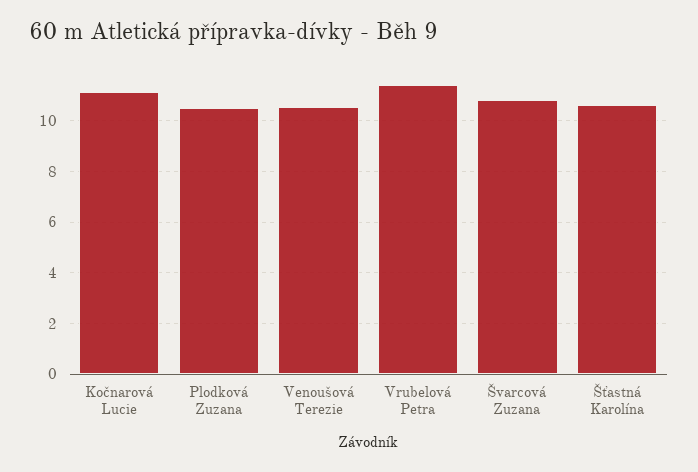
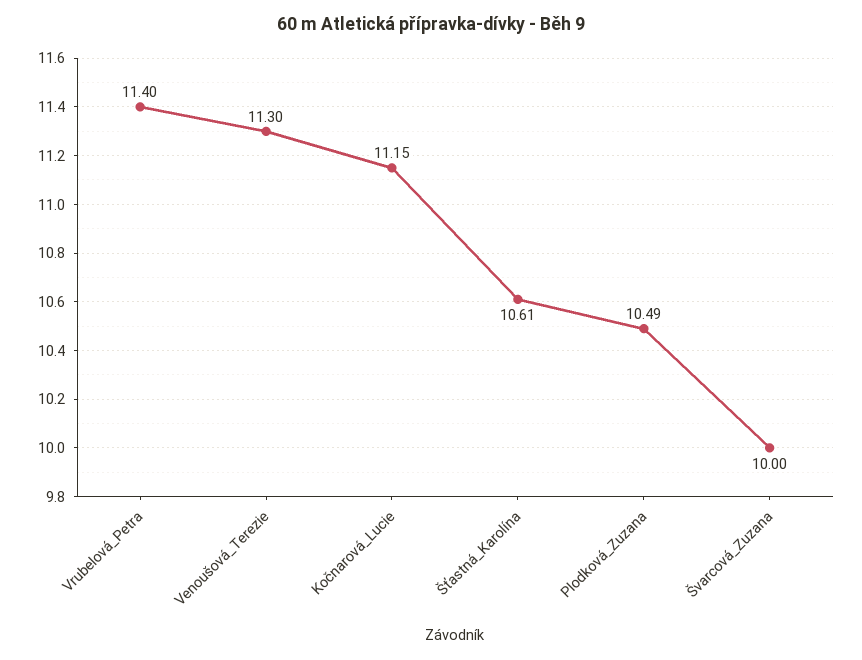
Venoušová Terezie: 10.5 -> 11.3
Švarcová Zuzana: 10.75 -> 10

